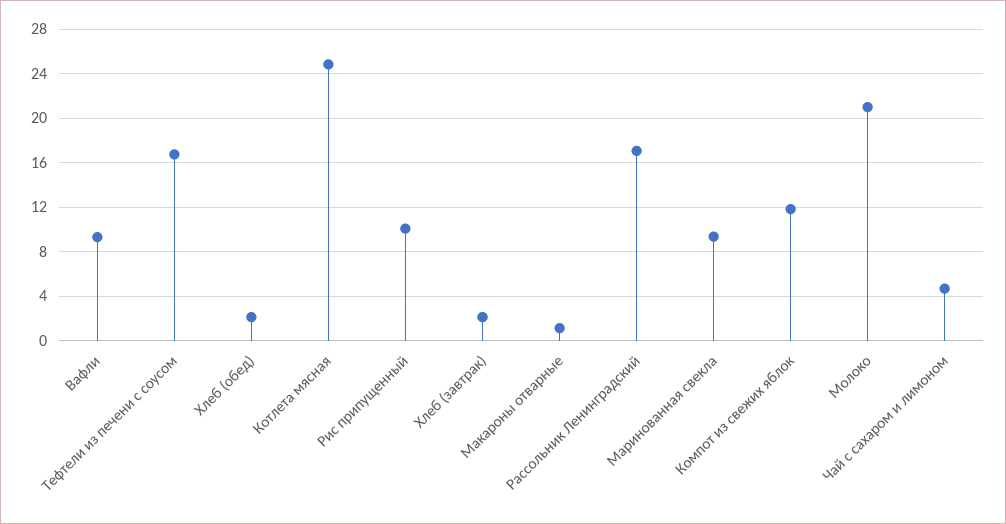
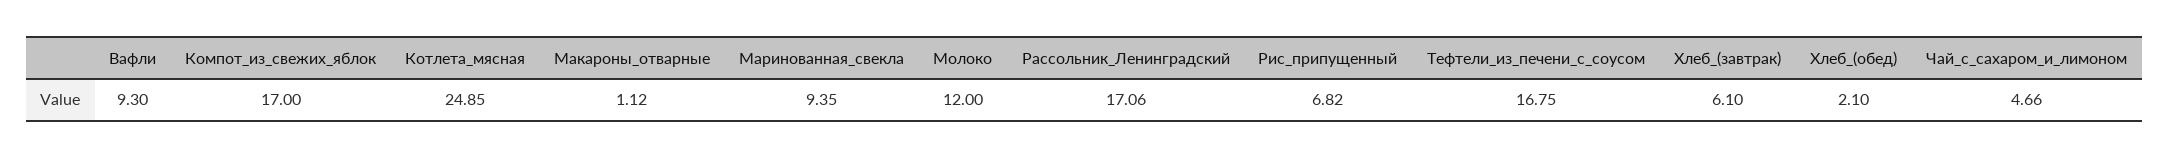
Рис припущенный: 10 -> 6.82
Хлеб (завтрак): 2 -> 6.1
Компот из свежих яблок: 12 -> 17
Молоко: 21 -> 12

